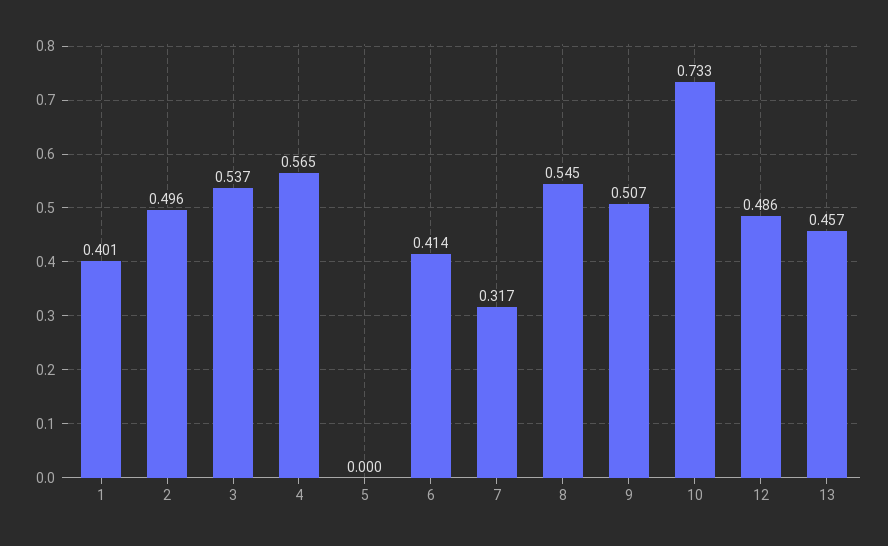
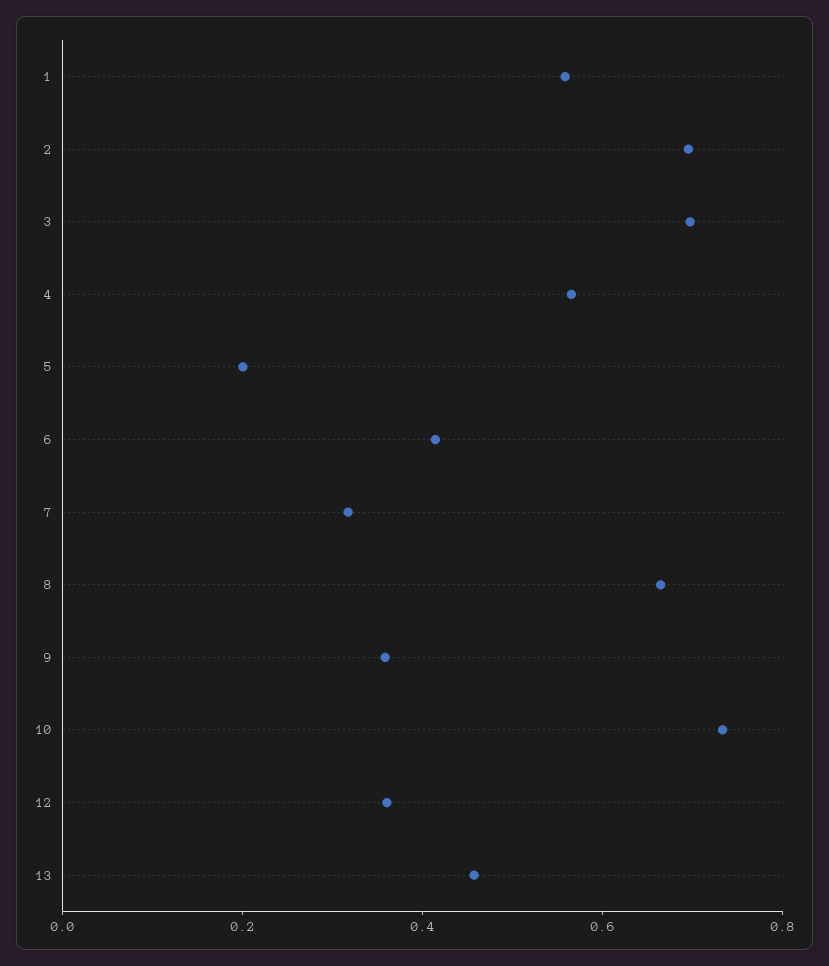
1: 0.401 -> 0.55
2: 0.496 -> 0.7
3: 0.537 -> 0.7
5: 0 -> 0.2
8: 0.545 -> 0.65
9: 0.507 -> 0.35
12: 0.486 -> 0.35

